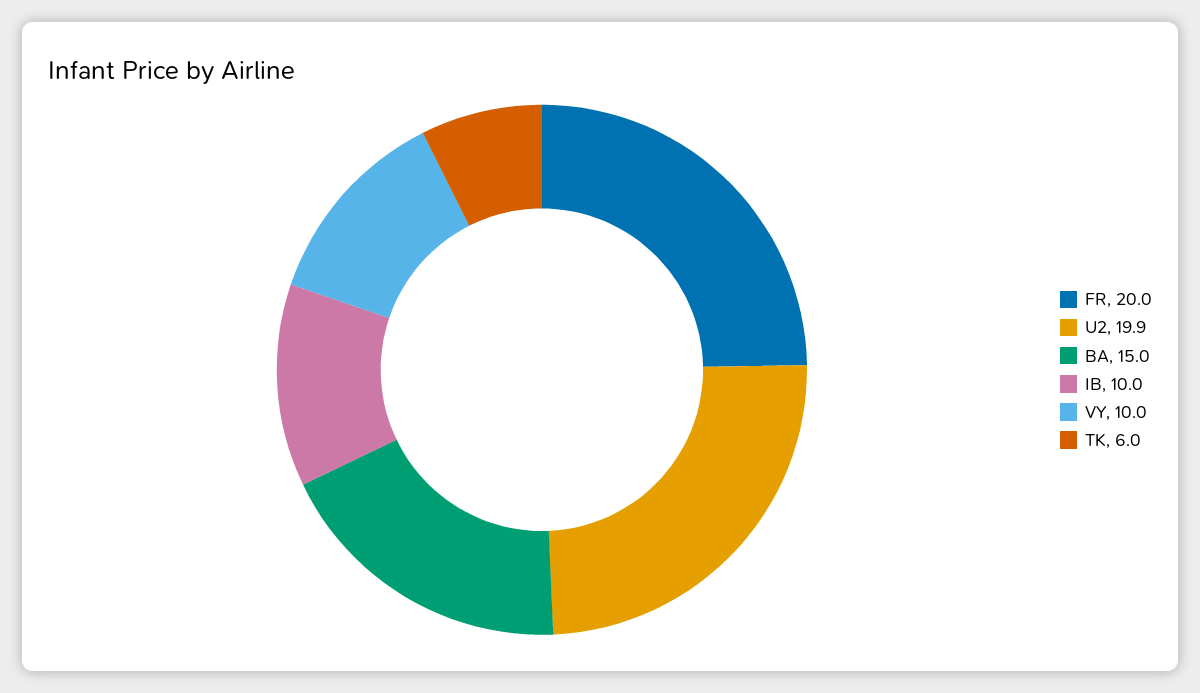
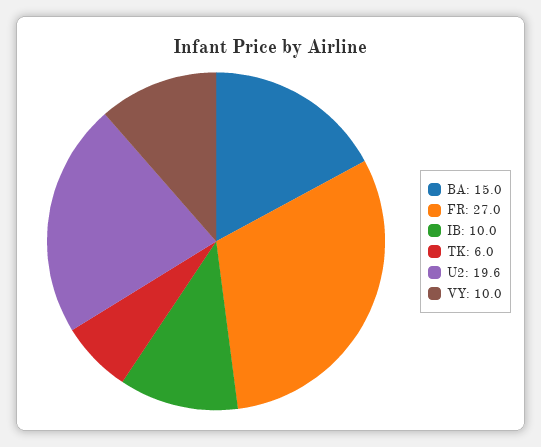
FR: 20 -> 27
U2: 19.9 -> 19.6

